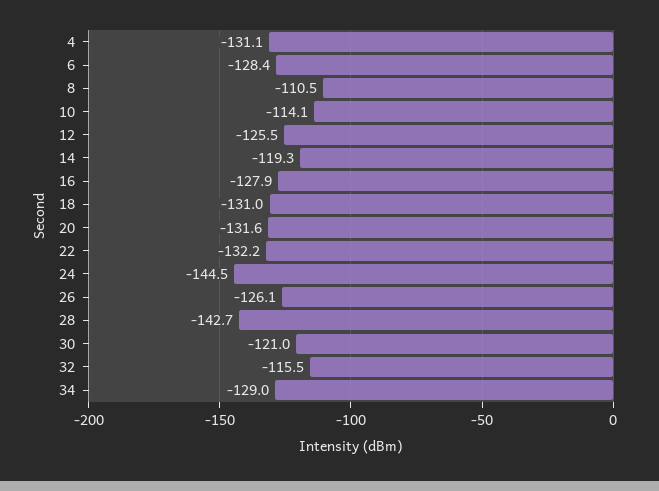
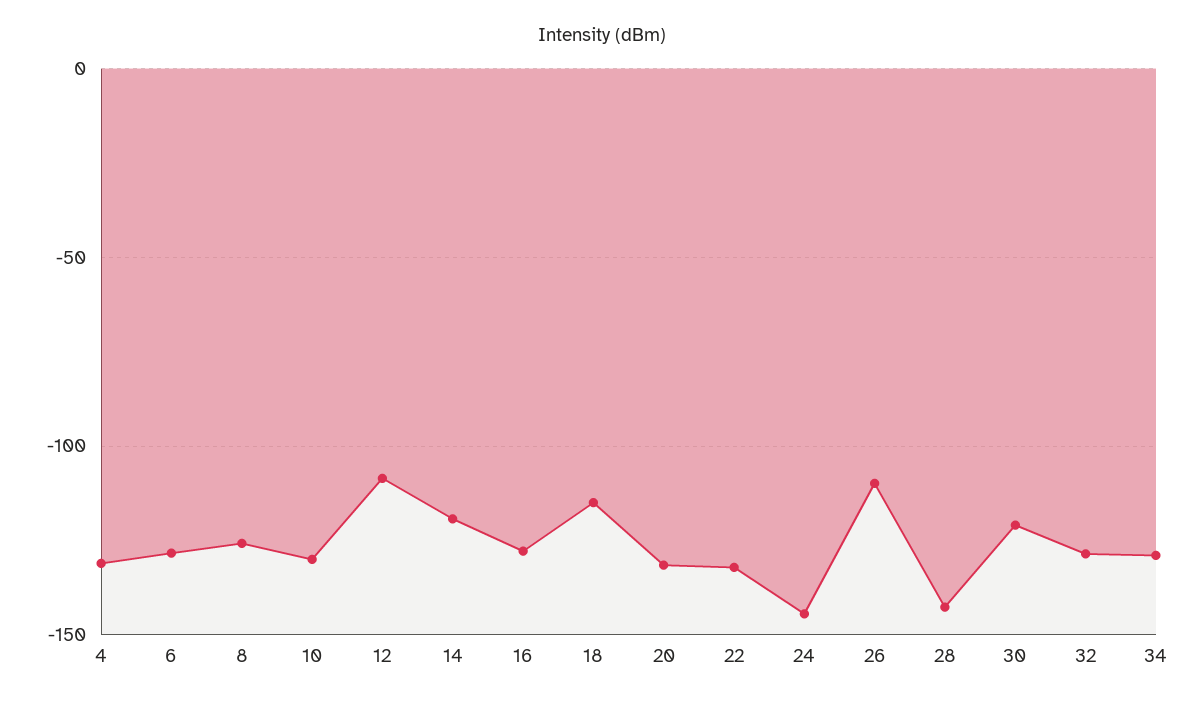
8: -110.5 -> -125
10: -114.1 -> -130
12: -125.5 -> -110
18: -131 -> -115
26: -126.1 -> -110
32: -115.5 -> -130

